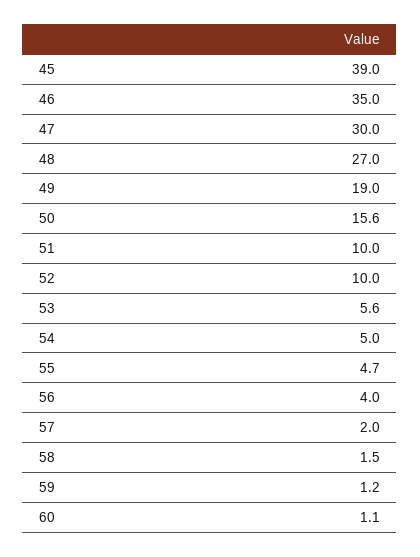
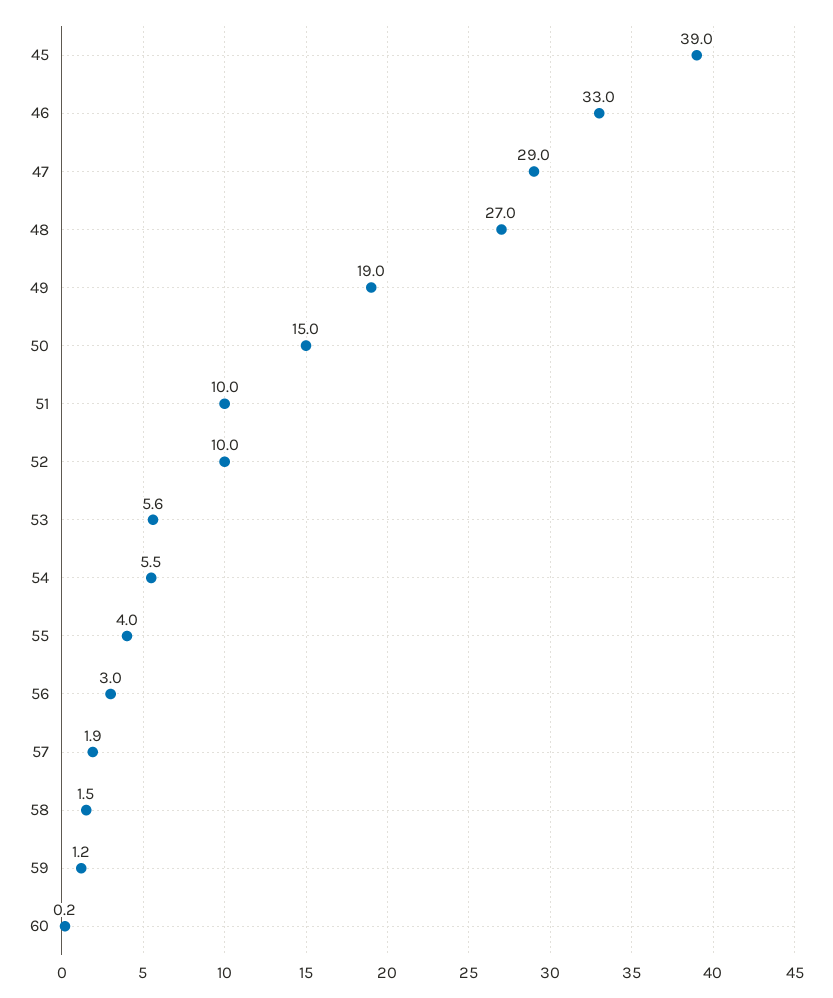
46: 35 -> 33
47: 30 -> 29
50: 15.6 -> 15
54: 5 -> 5.5
55: 4.7 -> 4
56: 4 -> 3
57: 2 -> 1.9
60: 1.1 -> 0.2

